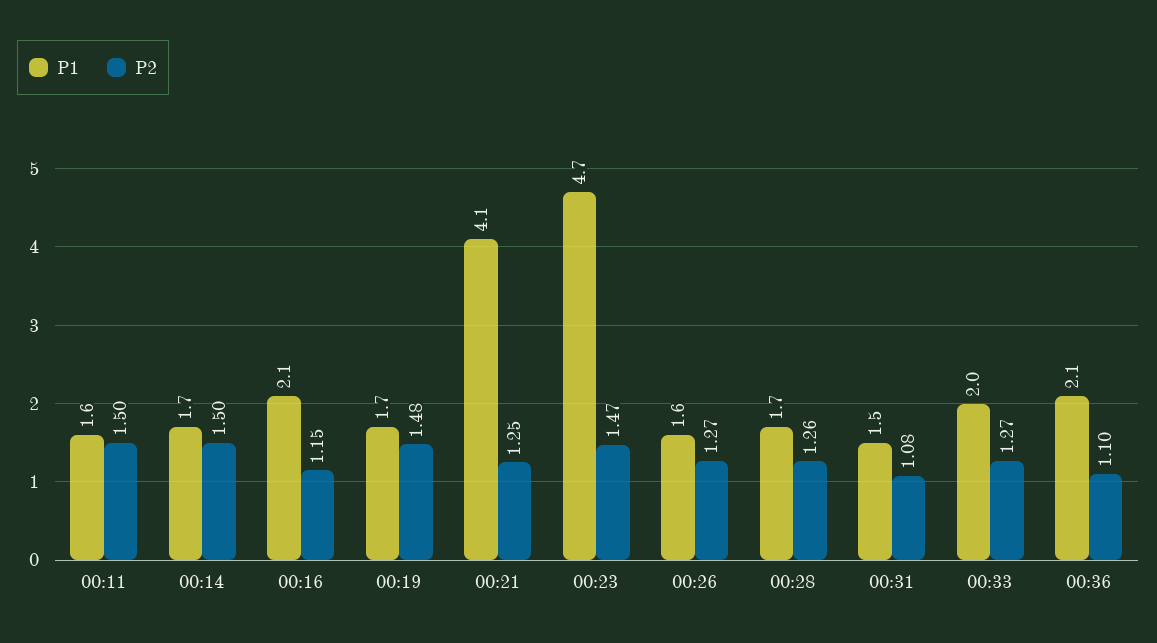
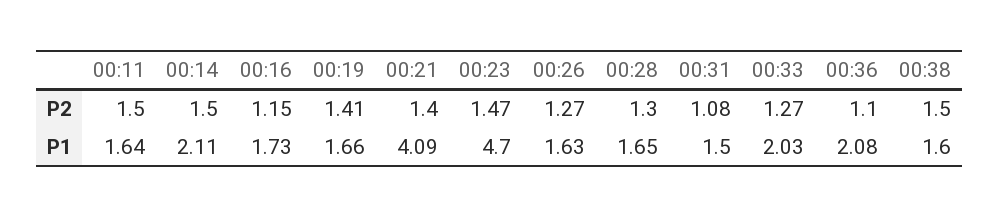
P1, 00:14: 1.7 -> 2.11
P1, 00:16: 2.1 -> 1.73
P2, 00:19: 1.48 -> 1.41
P2, 00:21: 1.25 -> 1.4
P2, 00:28: 1.26 -> 1.3
P2, 00:38: none -> 1.5
P1, 00:38: none -> 1.6

